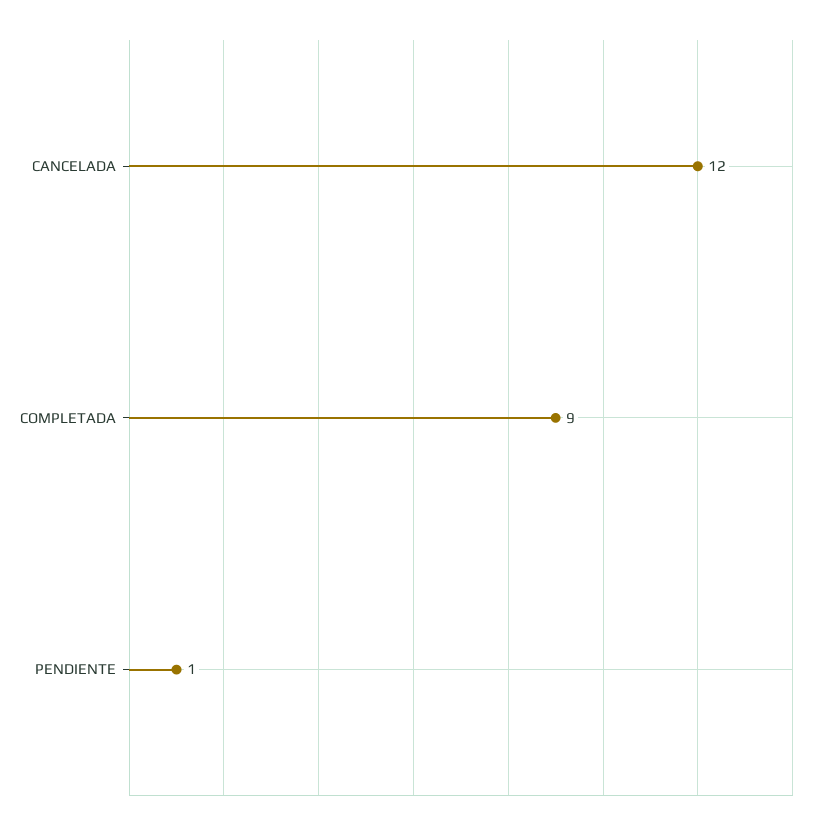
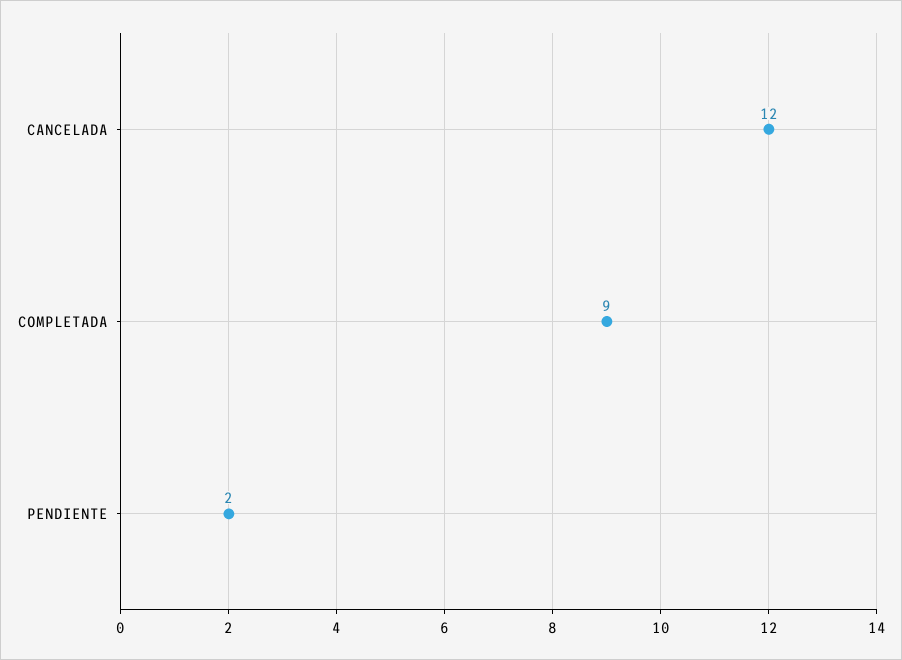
PENDIENTE: 1 -> 2

